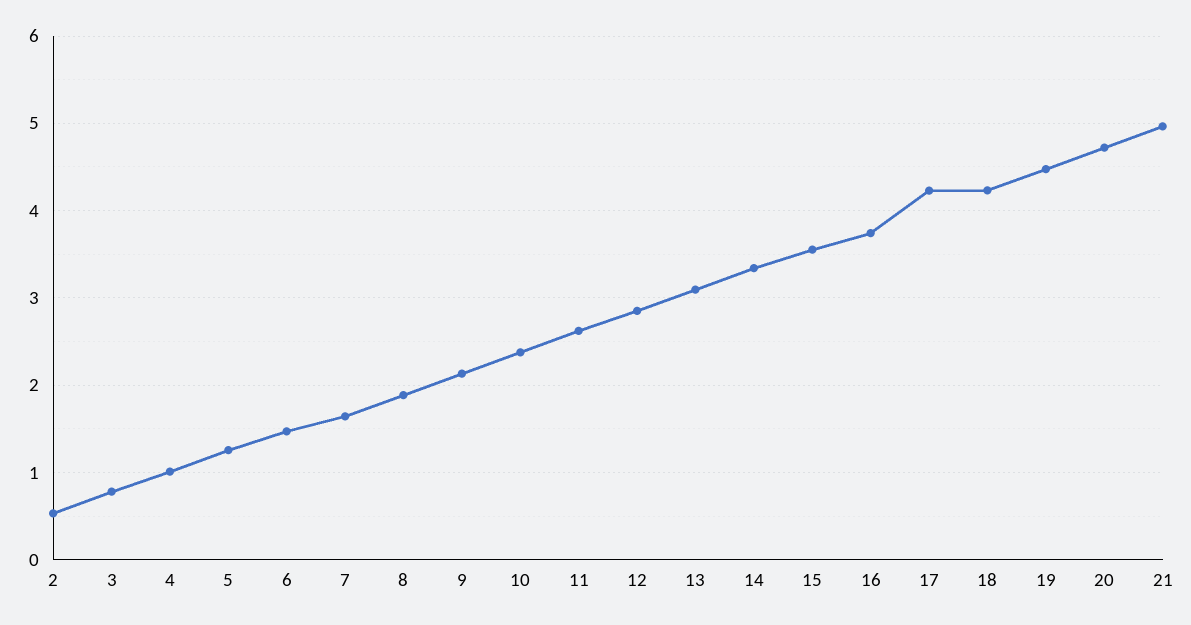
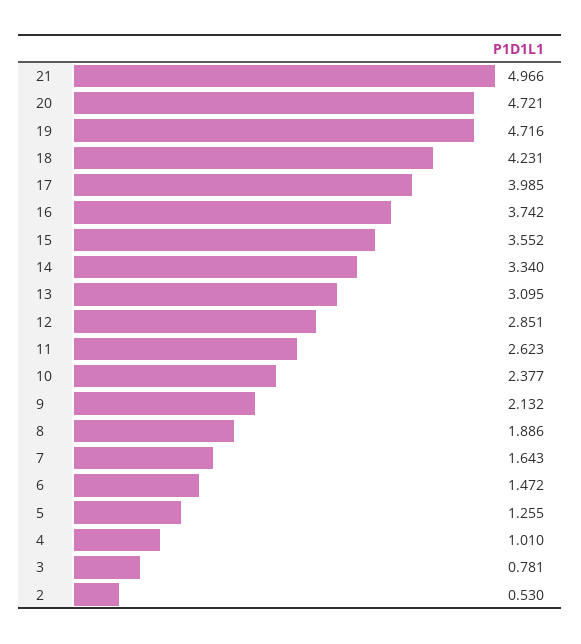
17: 4.2 -> 3.985
19: 4.5 -> 4.716

